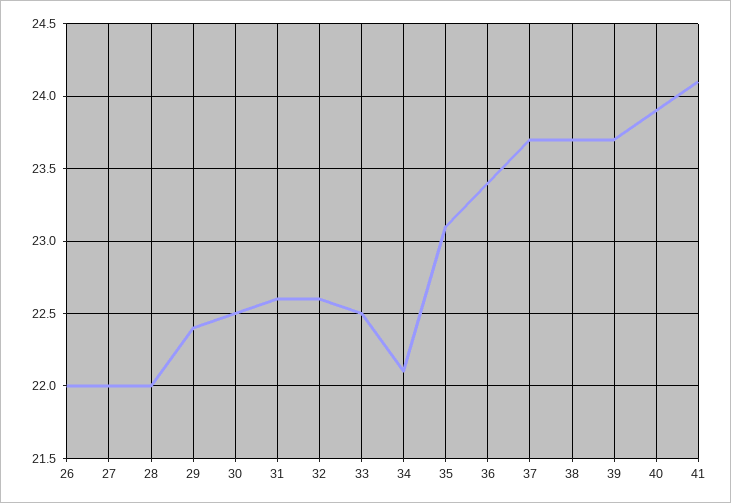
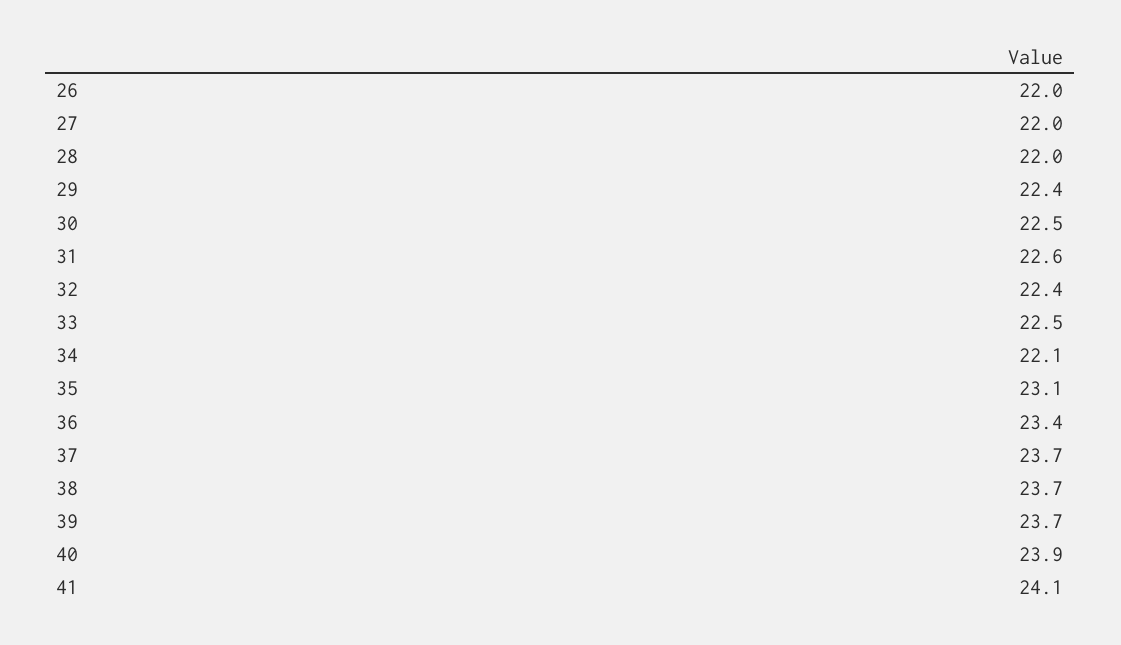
32: 22.6 -> 22.4

